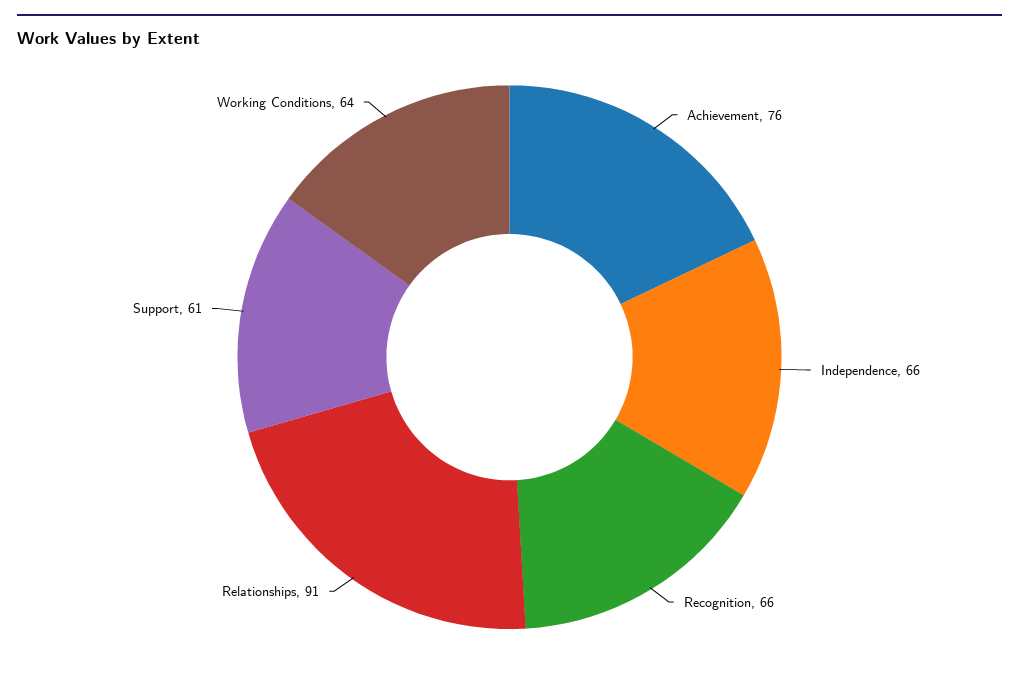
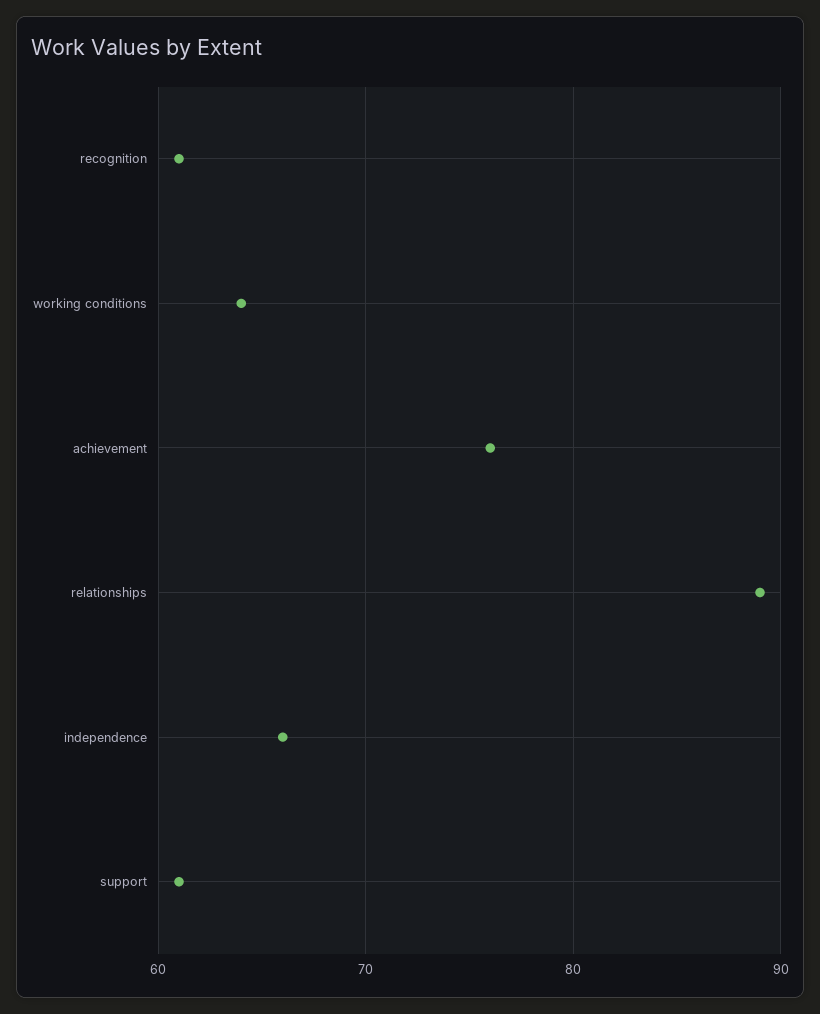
Recognition: 66 -> 61
Relationships: 91 -> 89

